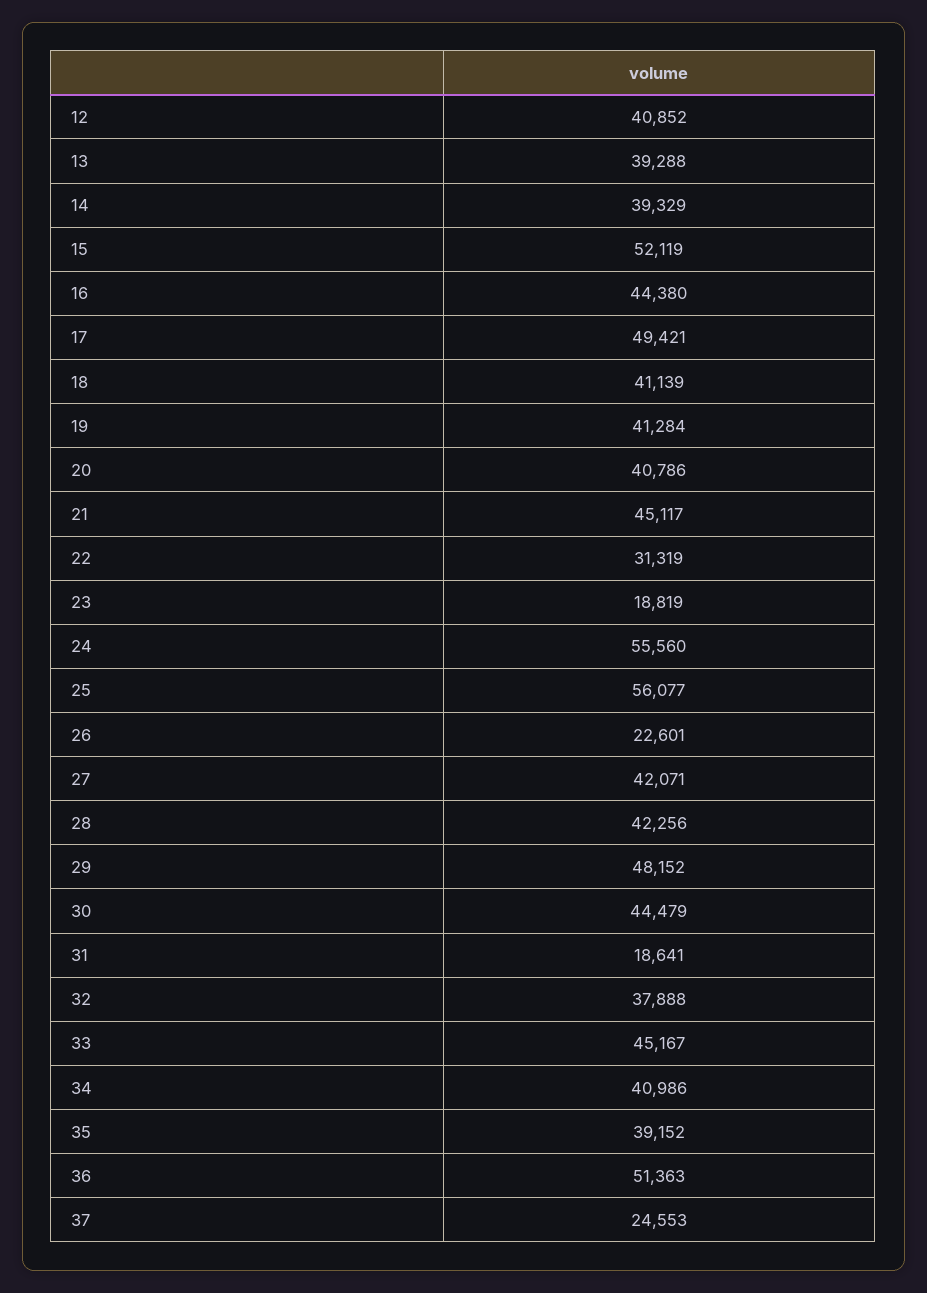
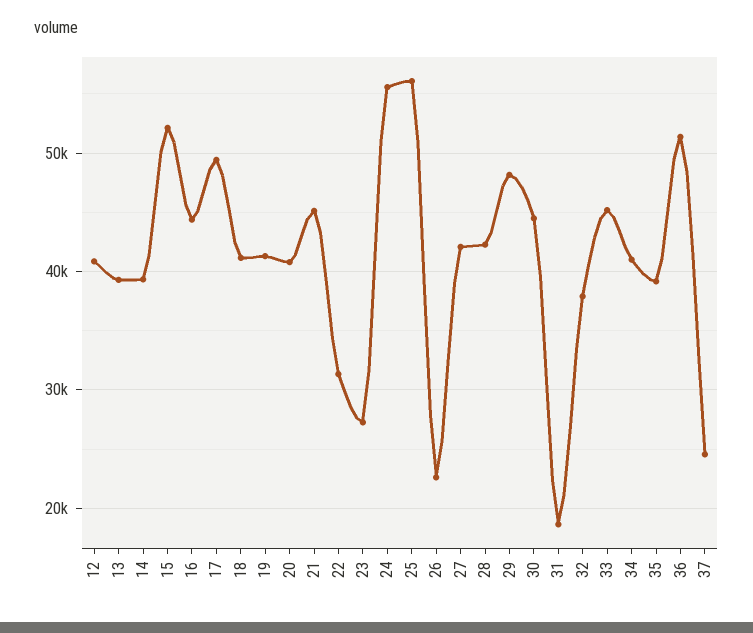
23: 18819 -> 27000

